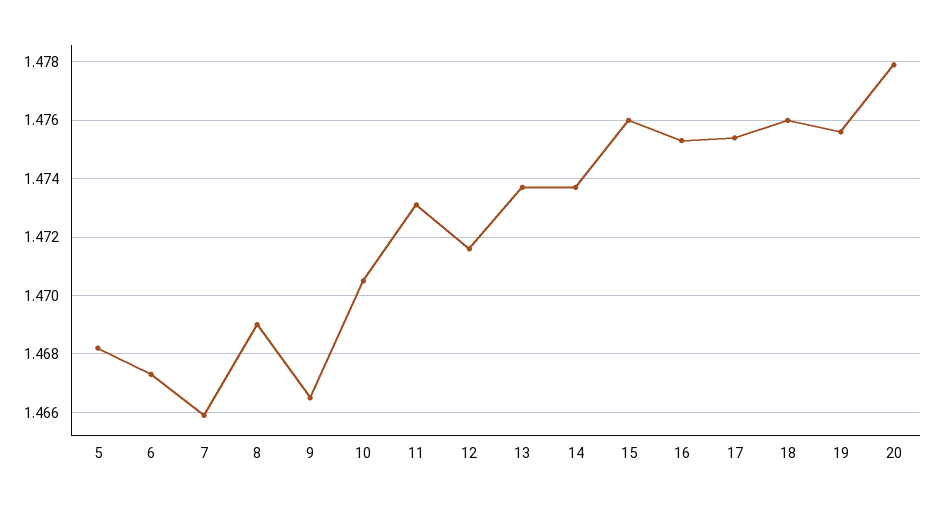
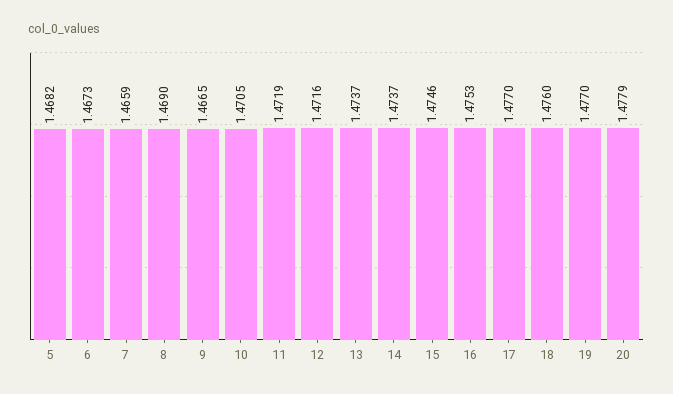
11: 1.473 -> 1.4719
15: 1.476 -> 1.4746
17: 1.4755 -> 1.477
19: 1.4755 -> 1.477

